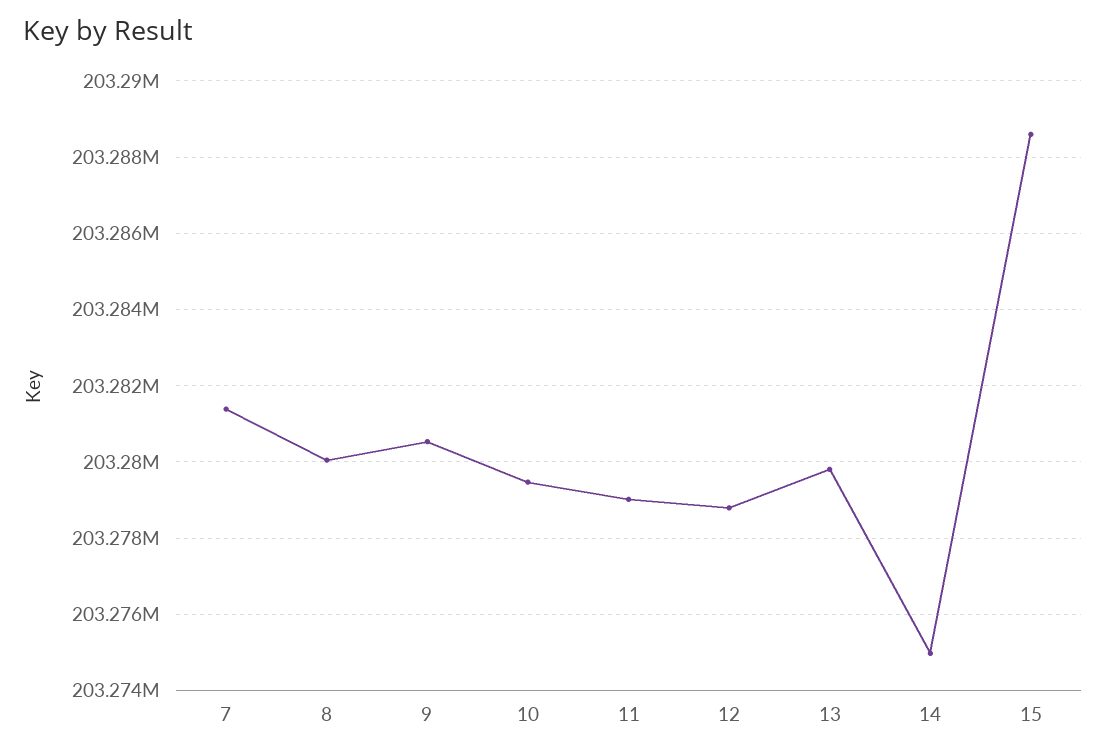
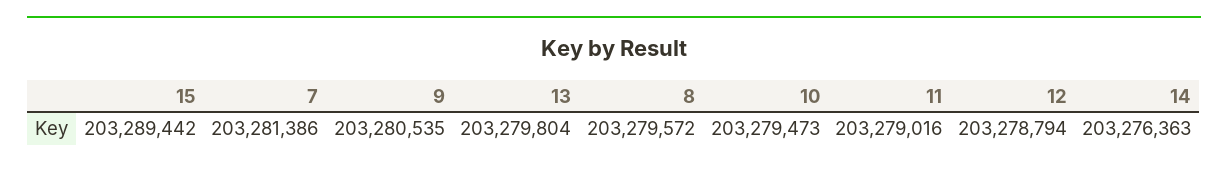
8: 203280000 -> 203279572
14: 203275000 -> 203276363
15: 203288600 -> 203289442

